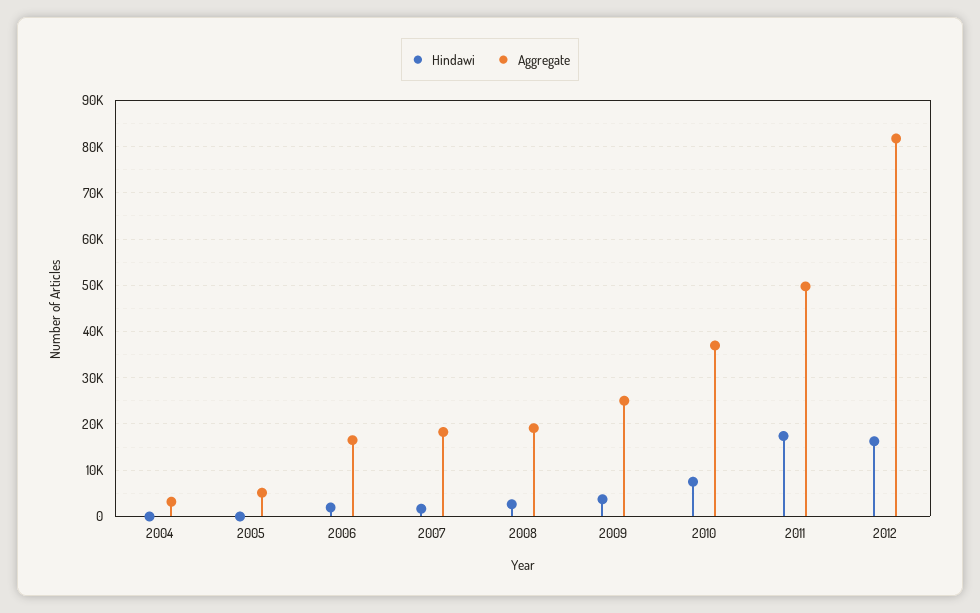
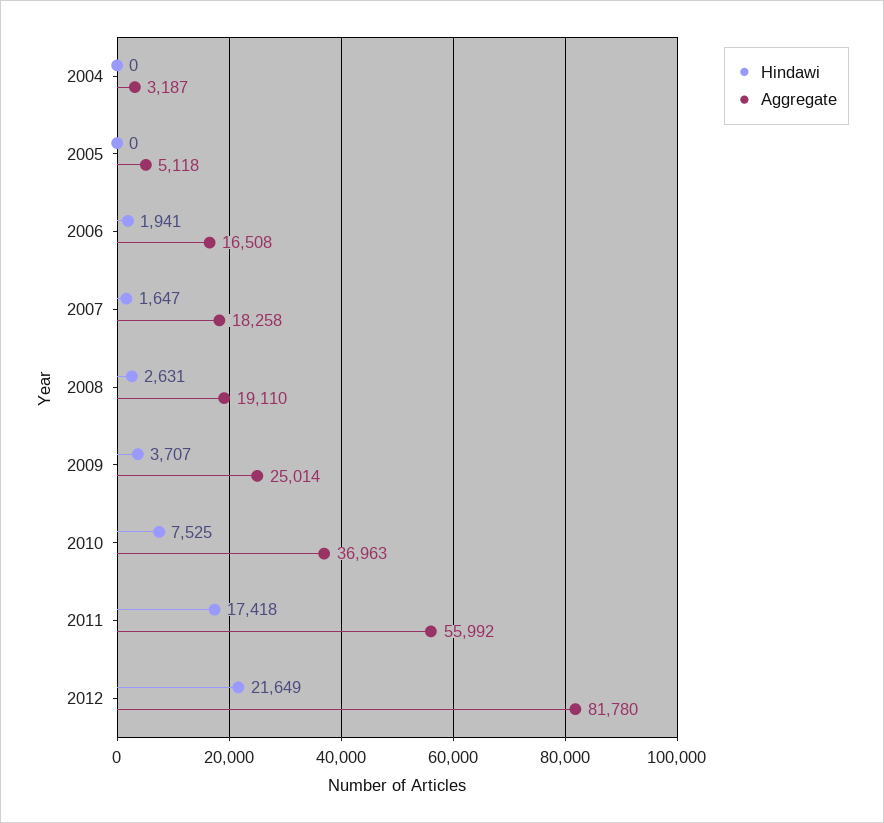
Aggregate, 2011: 50000 -> 55992
Hindawi, 2012: 16000 -> 21649

